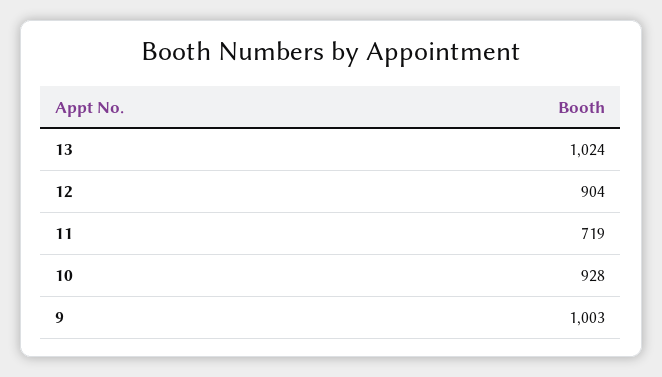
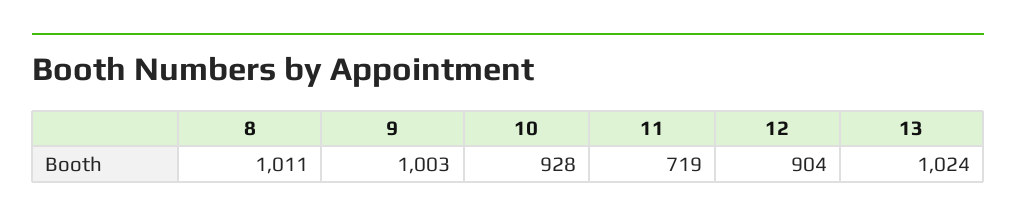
8: none -> 1011

